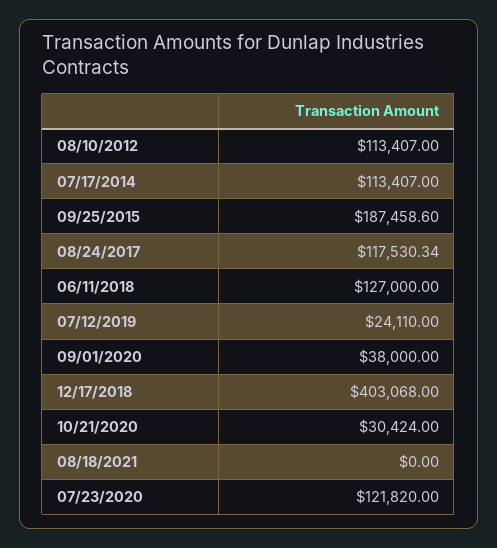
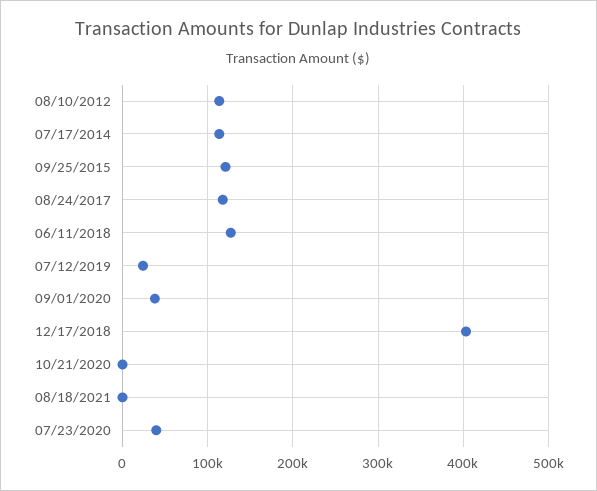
09/25/2015: 187458.6 -> 120000
10/21/2020: 30424 -> 0
07/23/2020: 121820 -> 40000

